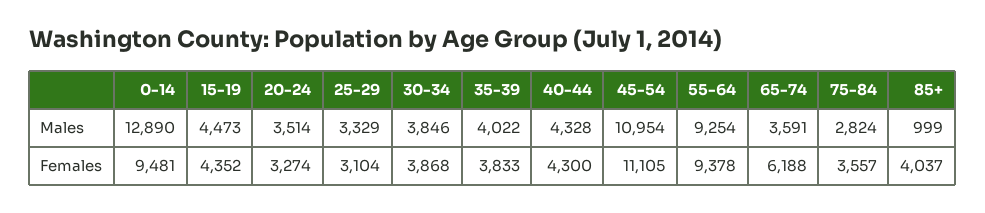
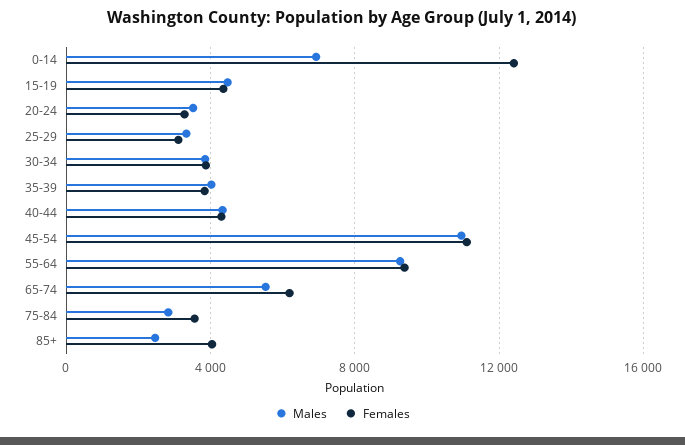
Males, 0-14: 12890 -> 7000
Males, 65-74: 3591 -> 5500
Males, 85+: 999 -> 2500
Females, 0-14: 9481 -> 12500

